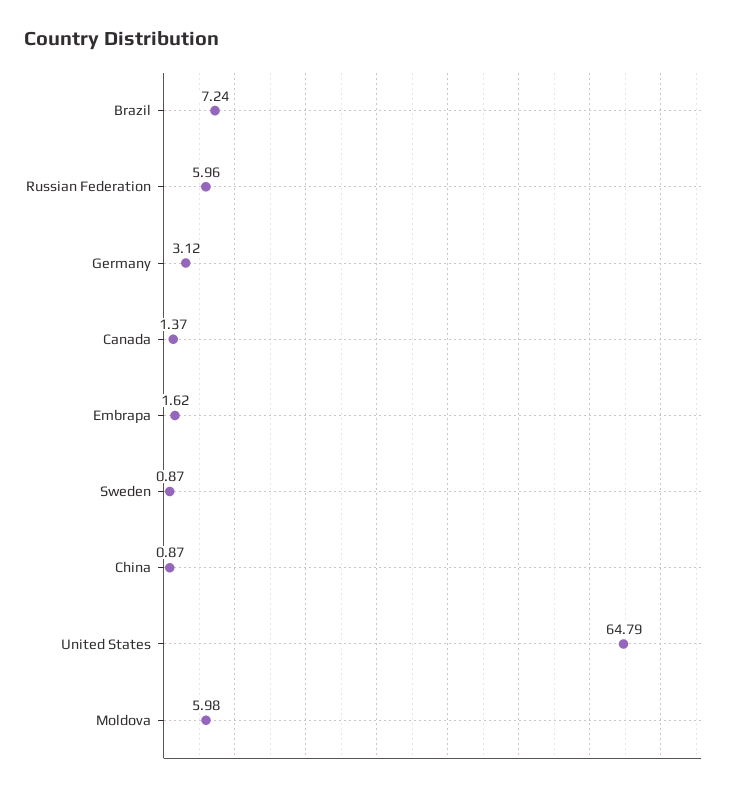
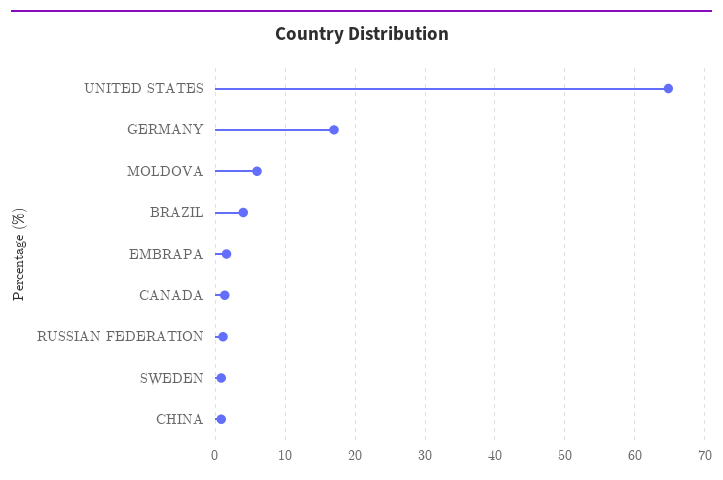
Brazil: 7.24 -> 4
Russian Federation: 5.96 -> 1
Germany: 3.12 -> 17

